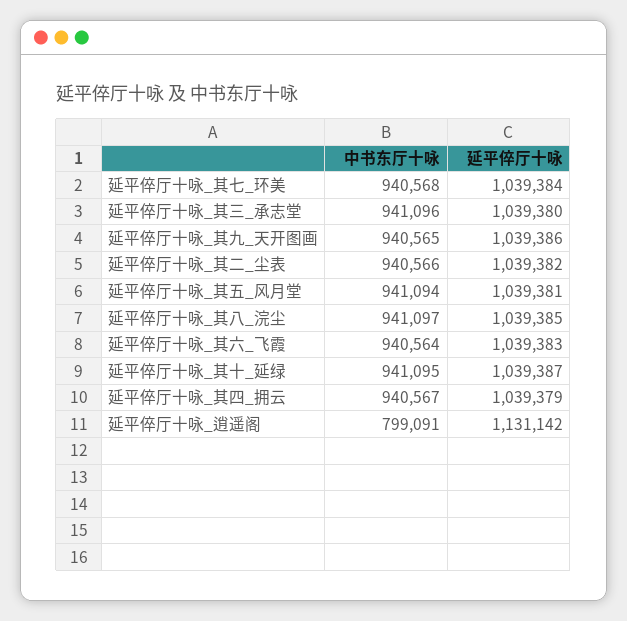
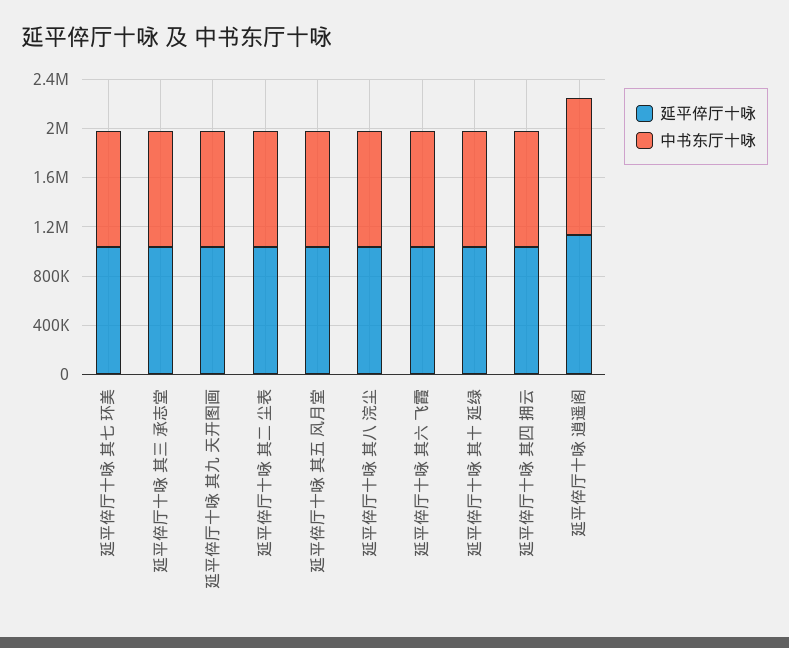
中书东厅十咏, 延平倅厅十咏_逍遥阁: 799091 -> 1100000

